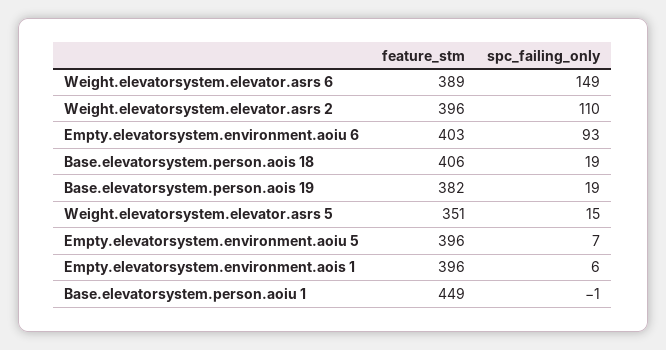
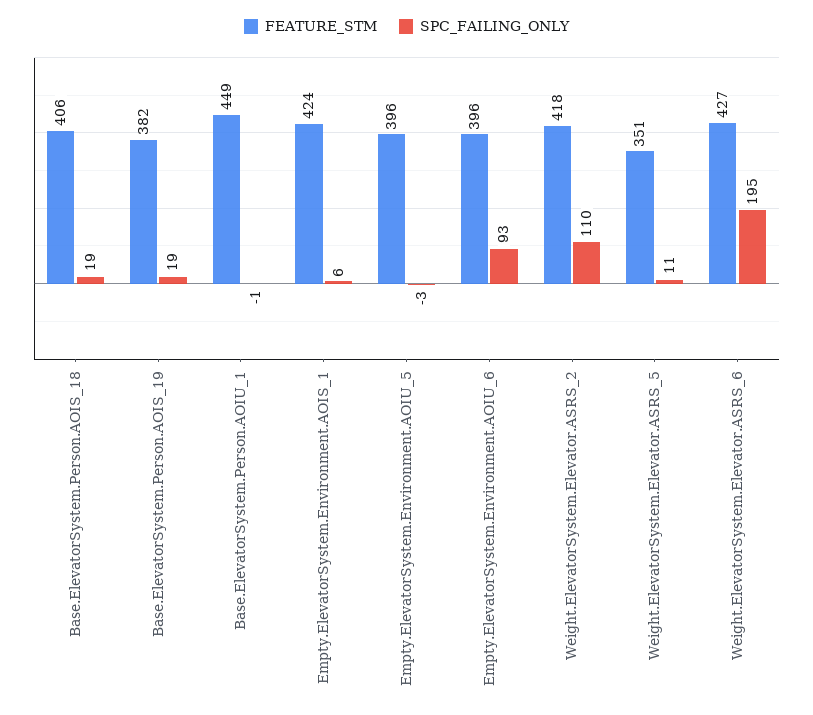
feature_stm, Weight.elevatorsystem.elevator.asrs 6: 389 -> 427
spc_failing_only, Weight.elevatorsystem.elevator.asrs 6: 149 -> 195
feature_stm, Weight.elevatorsystem.elevator.asrs 2: 396 -> 418
feature_stm, Empty.elevatorsystem.environment.aoiu 6: 403 -> 396
spc_failing_only, Weight.elevatorsystem.elevator.asrs 5: 15 -> 11
spc_failing_only, Empty.elevatorsystem.environment.aoiu 5: 7 -> -3
feature_stm, Empty.elevatorsystem.environment.aois 1: 396 -> 424

